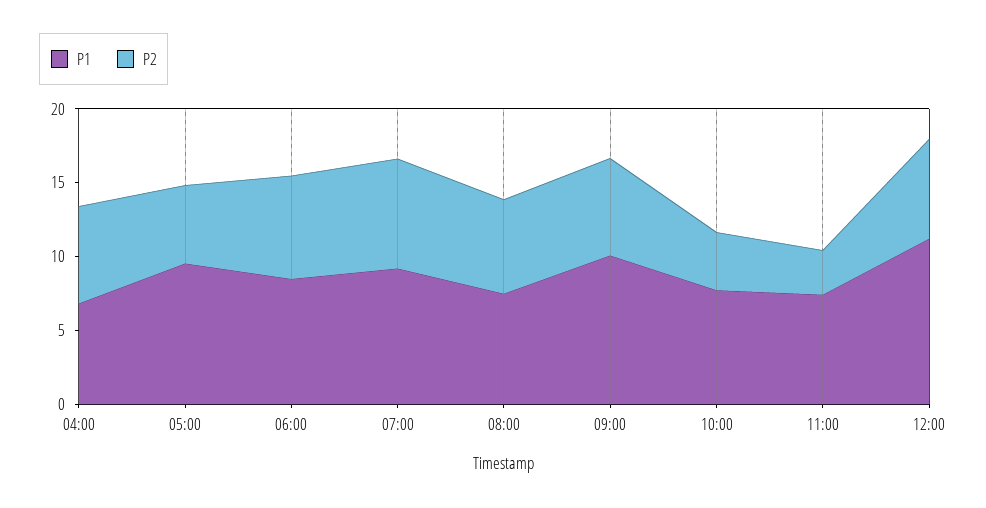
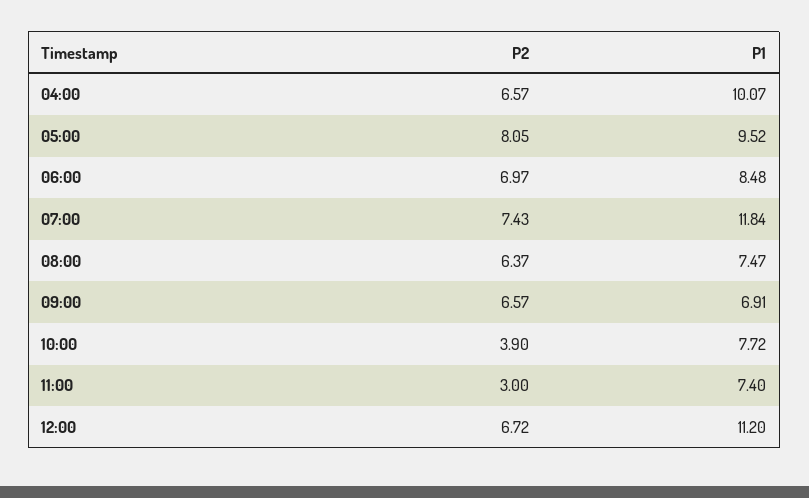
P1, 04:00: 7 -> 10.07
P2, 05:00: 5 -> 8.05
P1, 07:00: 9 -> 11.84
P1, 09:00: 10 -> 6.91

